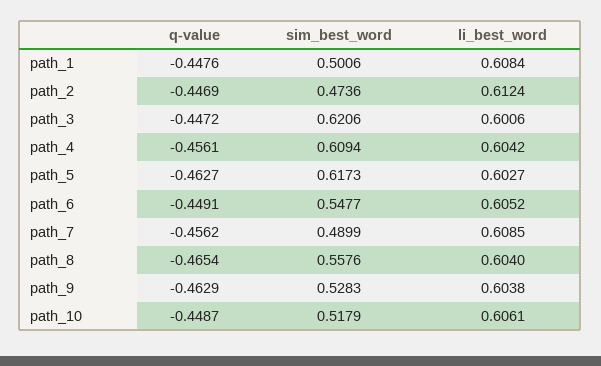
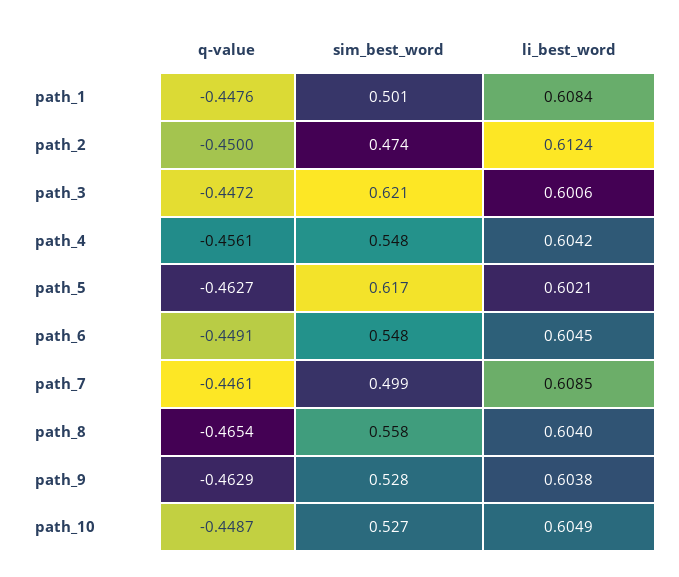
q-value, path_2: -0.4469 -> -0.45
sim_best_word, path_4: 0.6094 -> 0.548
li_best_word, path_5: 0.6027 -> 0.6021
li_best_word, path_6: 0.6052 -> 0.6045
q-value, path_7: -0.4562 -> -0.4461
sim_best_word, path_7: 0.4899 -> 0.499
sim_best_word, path_10: 0.5179 -> 0.527
li_best_word, path_10: 0.6061 -> 0.6049

